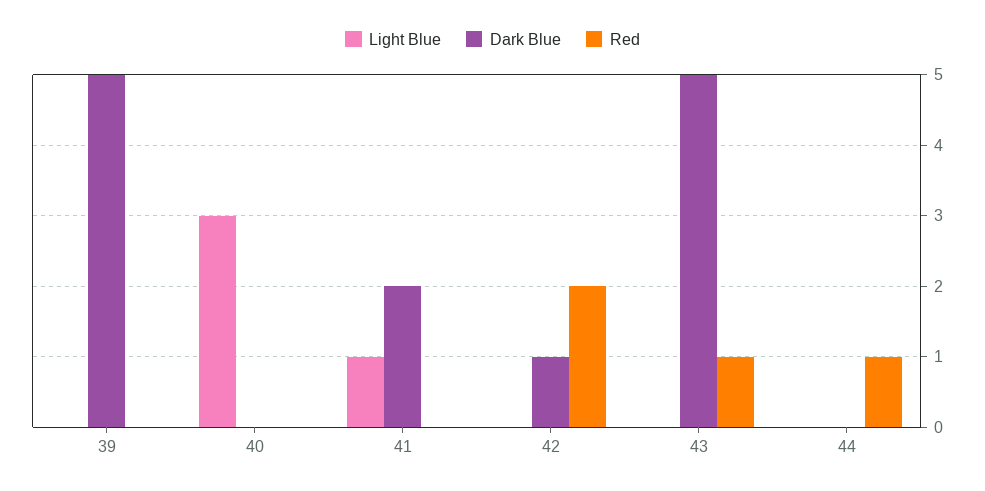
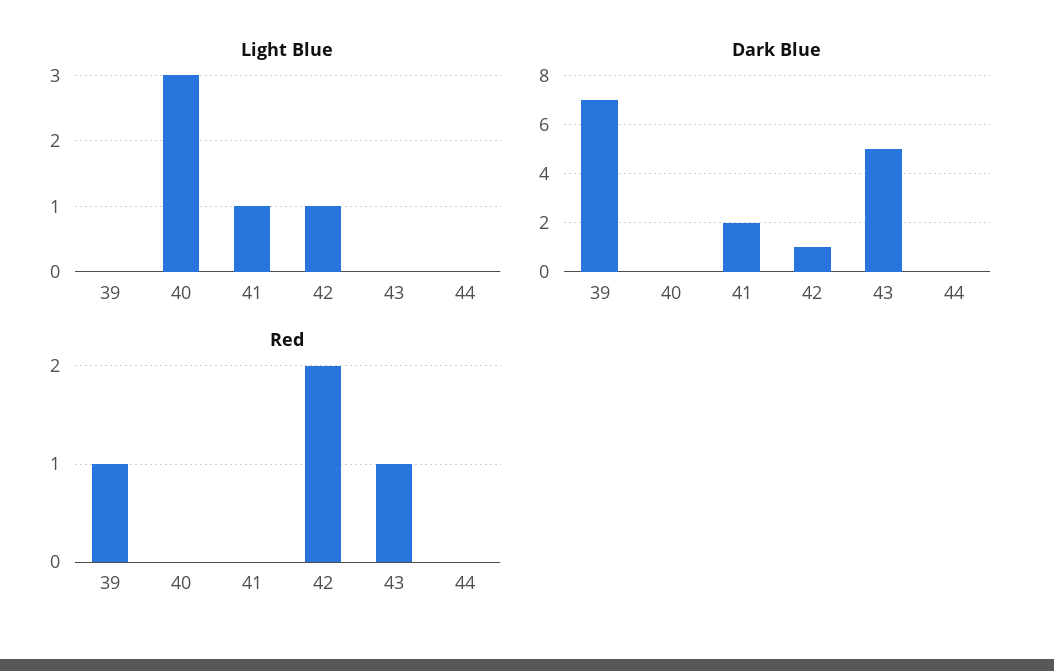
Dark Blue, 39: 5 -> 7
Red, 39: 0 -> 1
Light Blue, 42: 0 -> 1
Red, 44: 1 -> 0

